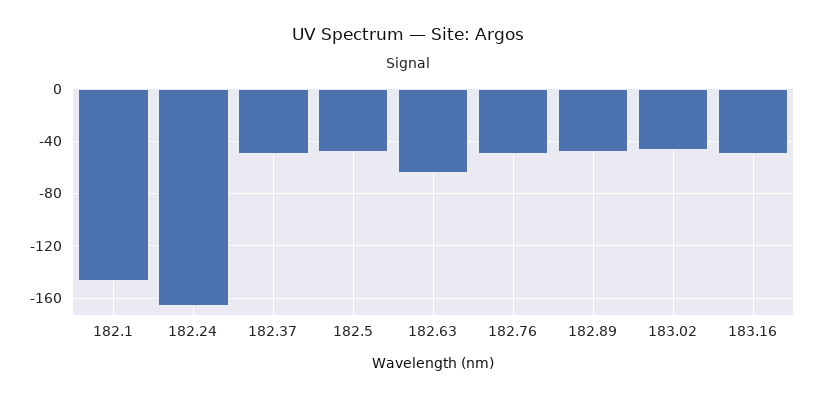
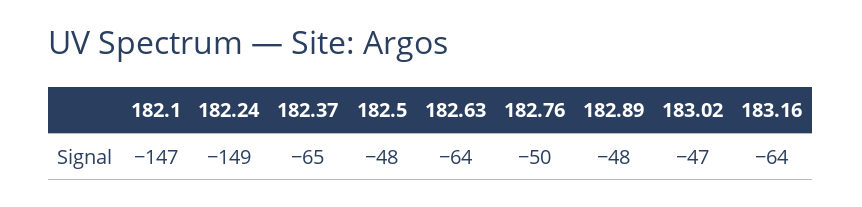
182.24: -165 -> -149
182.37: -50 -> -65
183.16: -50 -> -64

